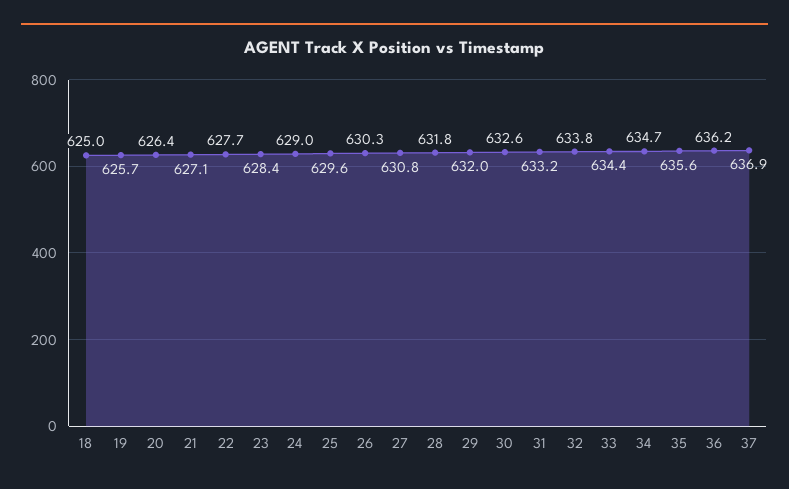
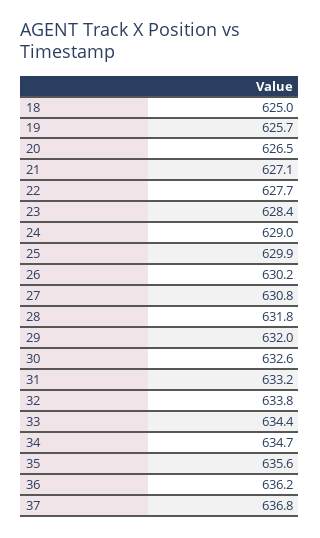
20: 626.4 -> 626.5
25: 629.6 -> 629.9
26: 630.3 -> 630.2
37: 636.9 -> 636.8

